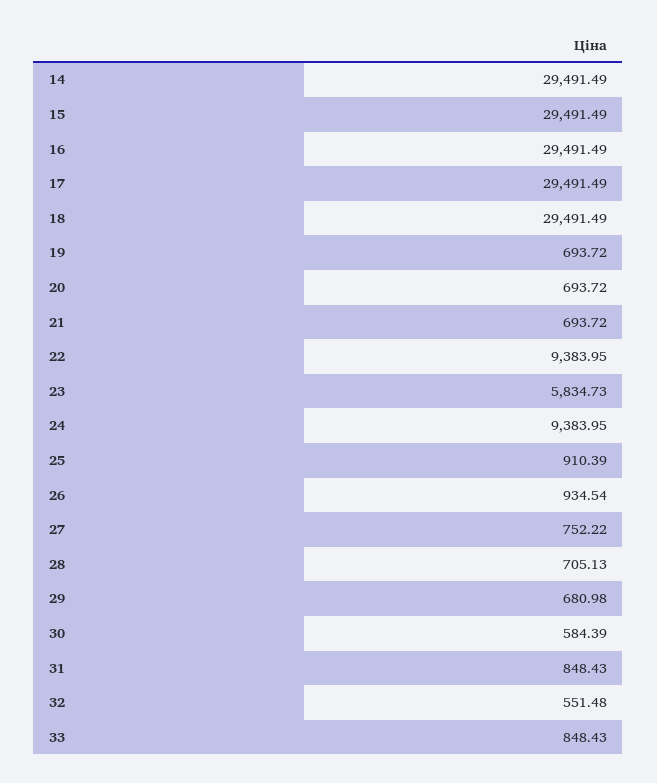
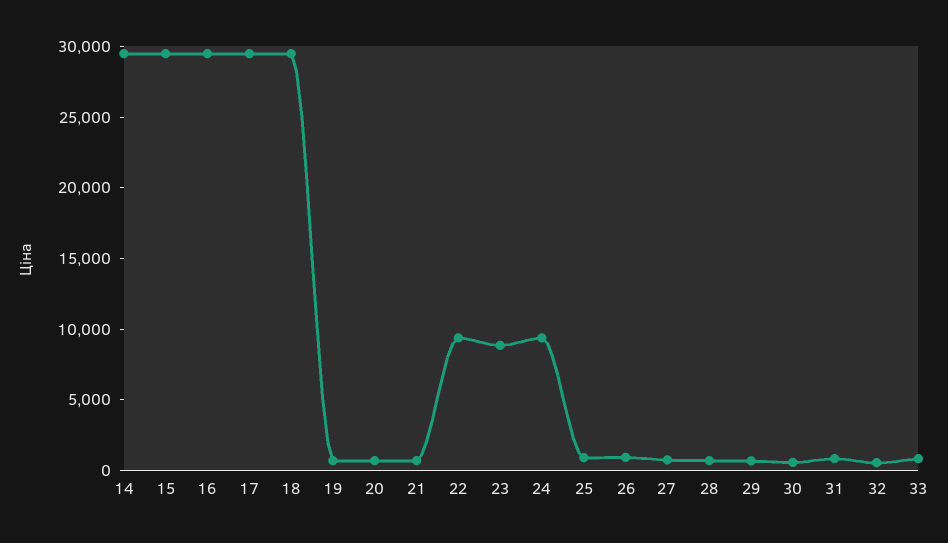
23: 5834.73 -> 9000

